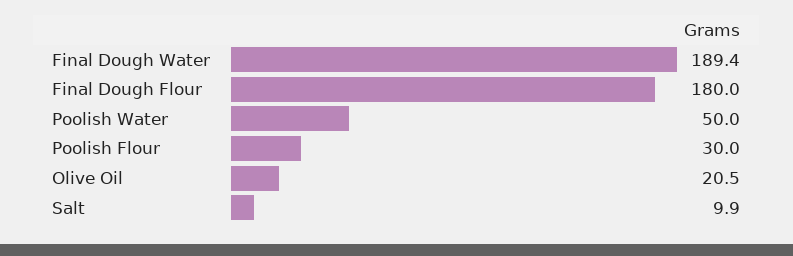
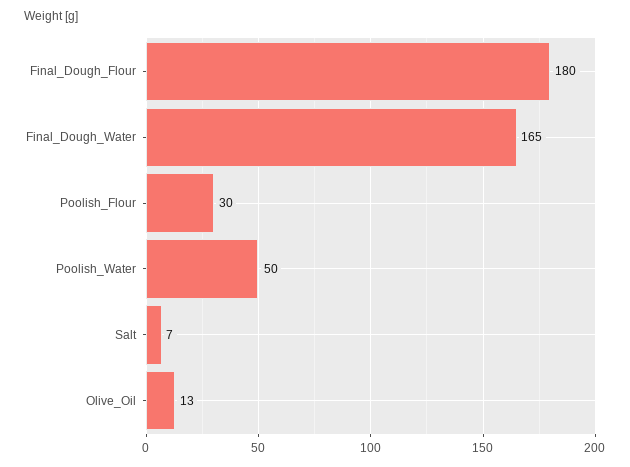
Final Dough Water: 189.4 -> 165
Olive Oil: 20.5 -> 13
Salt: 9.9 -> 7

